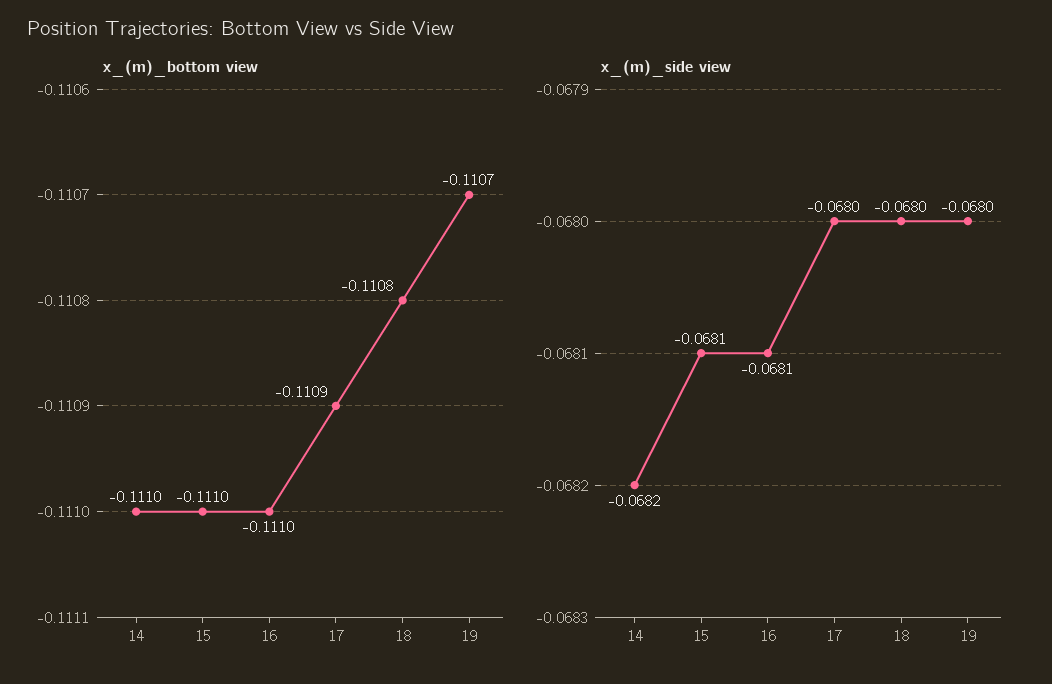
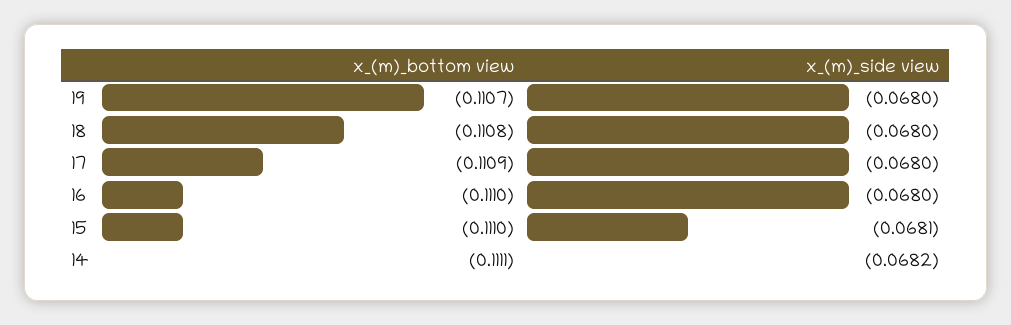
x_(m)_bottom view, 14: -0.111 -> -0.1111
x_(m)_side view, 16: -0.0681 -> -0.068

